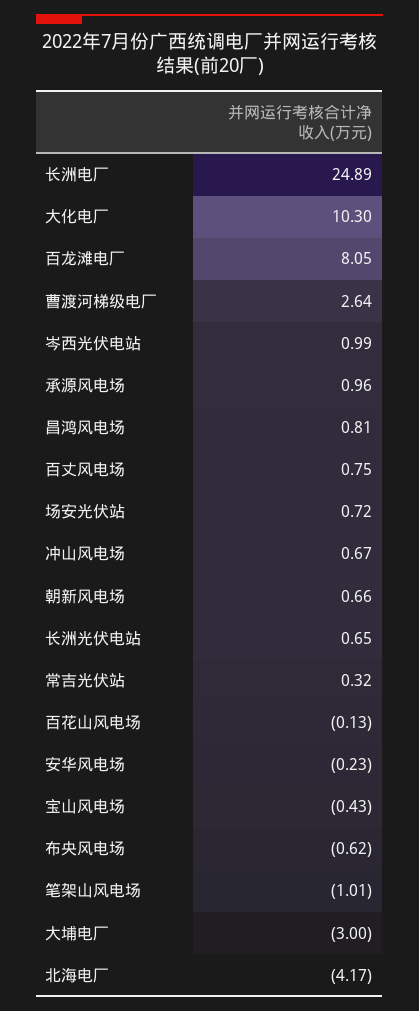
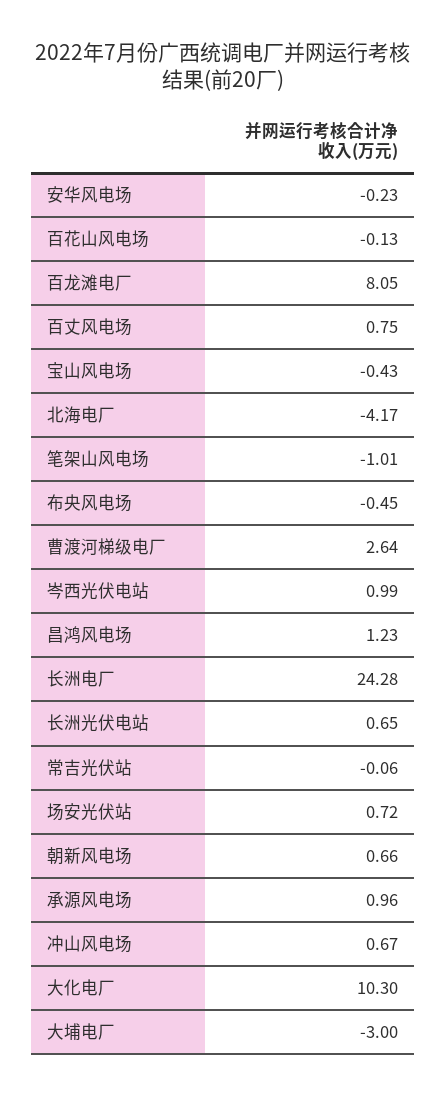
长洲电厂: 24.89 -> 24.28
昌鸿风电场: 0.81 -> 1.23
常吉光伏站: 0.32 -> -0.06
布央风电场: -0.62 -> -0.45

